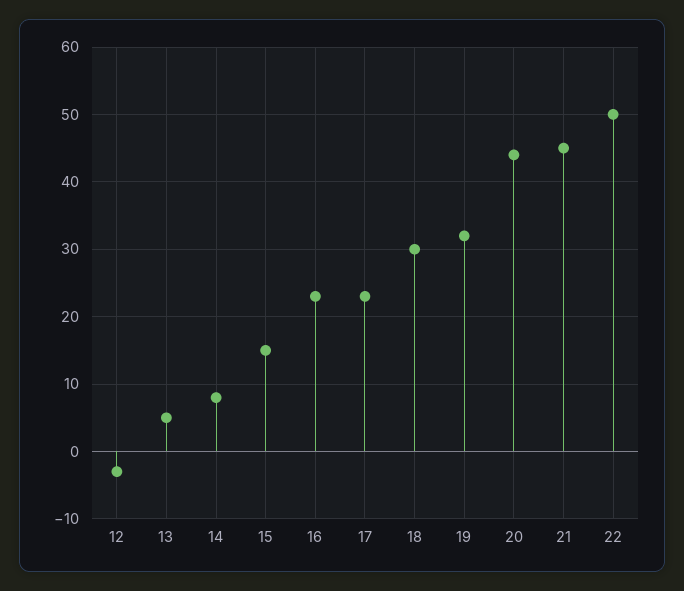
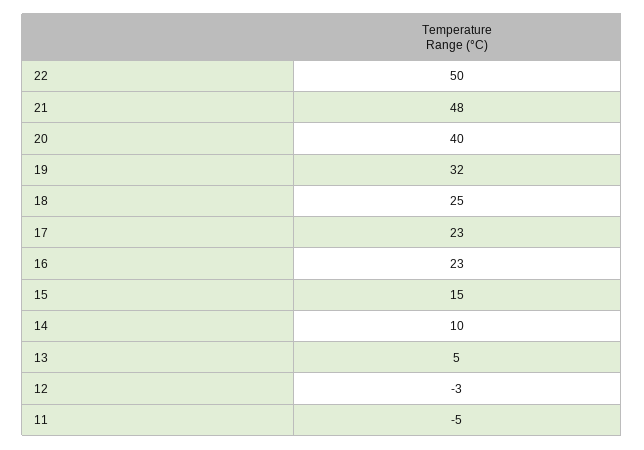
14: 8 -> 10
18: 30 -> 25
20: 44 -> 40
21: 45 -> 48
11: none -> -5

